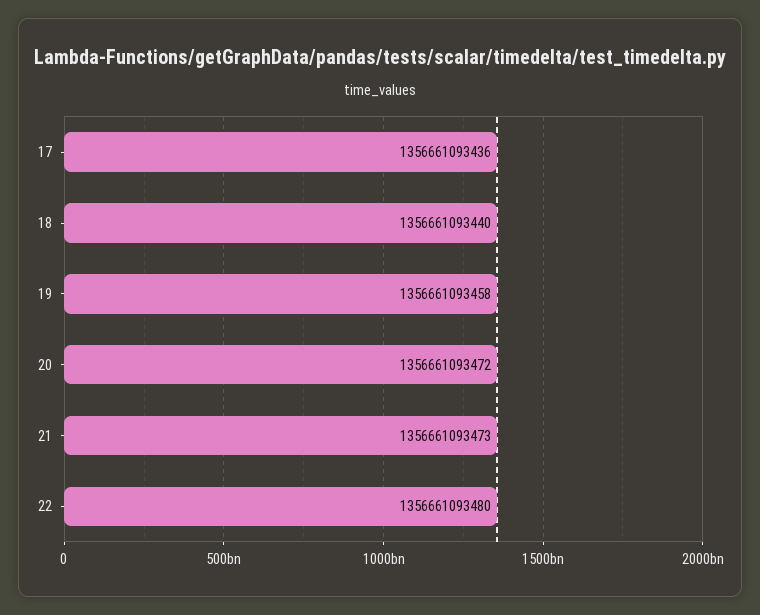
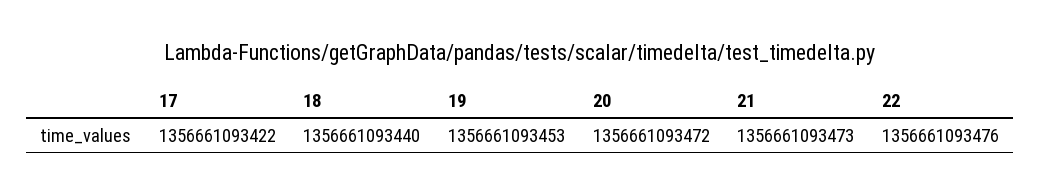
17: 1356661093436 -> 1356661093422
19: 1356661093458 -> 1356661093453
22: 1356661093480 -> 1356661093476

